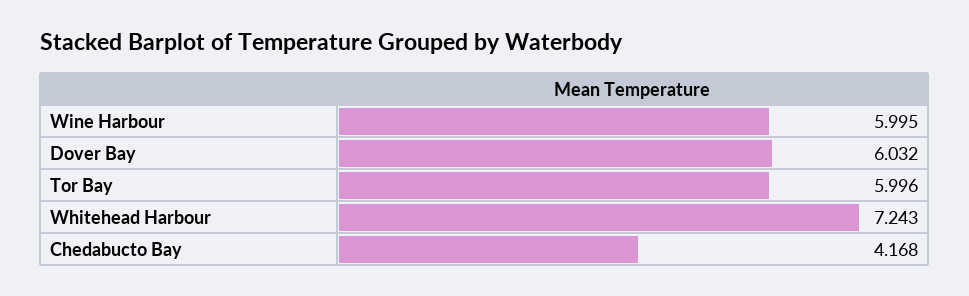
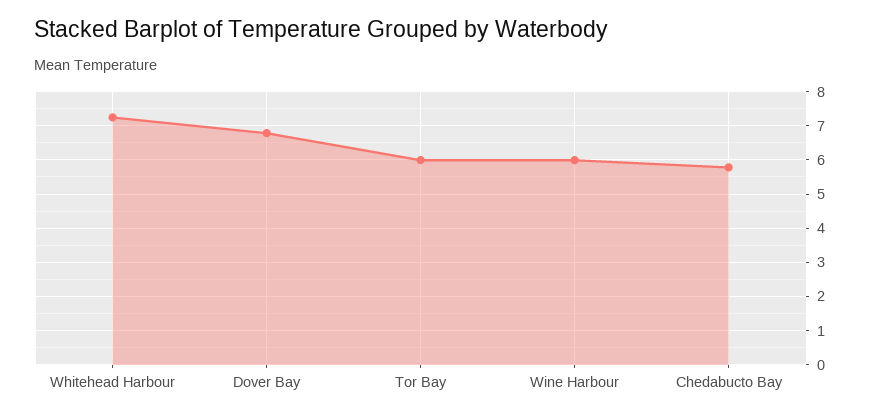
Dover Bay: 6.032 -> 6.8
Chedabucto Bay: 4.168 -> 5.8

